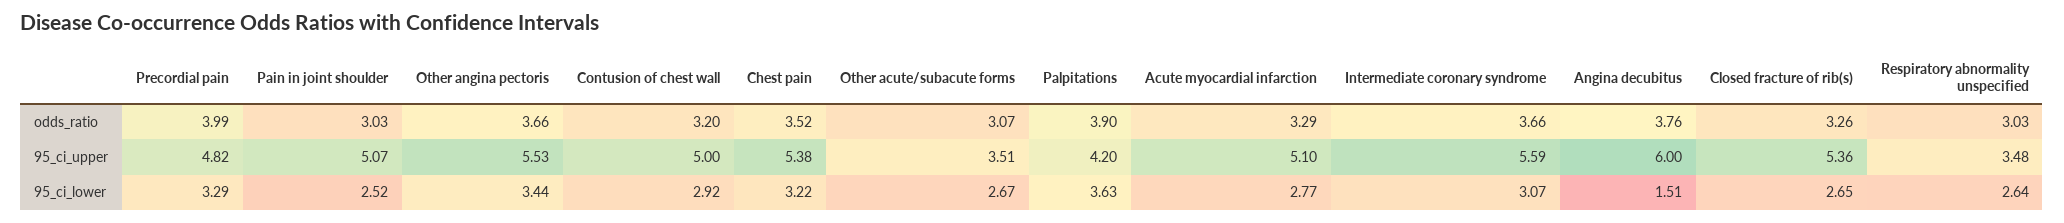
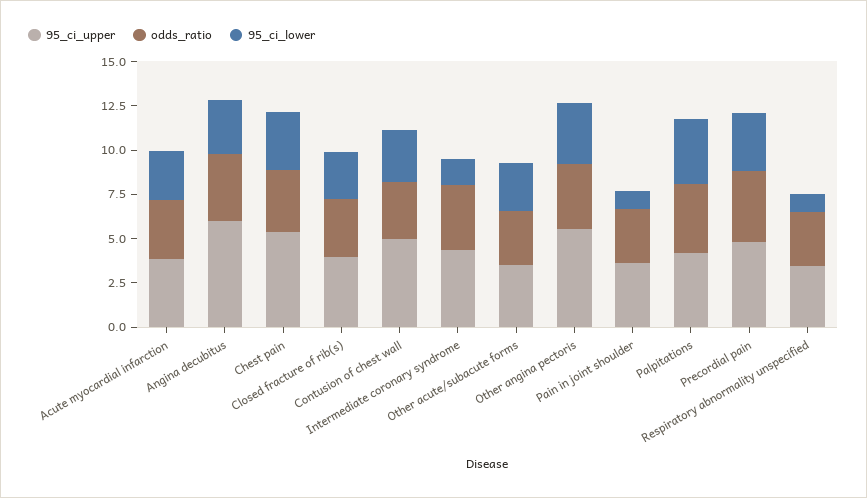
95_ci_upper, Pain in joint shoulder: 5.07 -> 3.5
95_ci_upper, Acute myocardial infarction: 5.1 -> 4
95_ci_upper, Intermediate coronary syndrome: 5.59 -> 4.5
95_ci_upper, Closed fracture of rib(s): 5.36 -> 4
95_ci_lower, Pain in joint shoulder: 2.52 -> 1
95_ci_lower, Intermediate coronary syndrome: 3.07 -> 1.5
95_ci_lower, Angina decubitus: 1.51 -> 3
95_ci_lower, Respiratory abnormality unspecified: 2.64 -> 1

